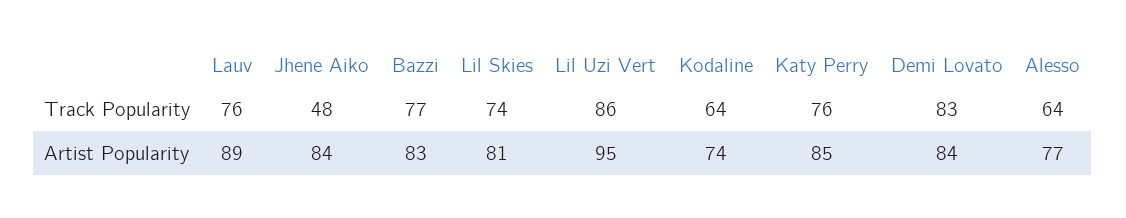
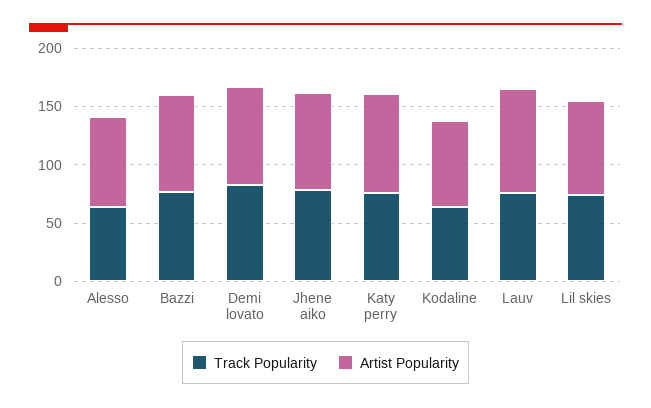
Track Popularity, Jhene Aiko: 48 -> 80
Track Popularity, Lil Uzi Vert: 86 -> none
Artist Popularity, Lil Uzi Vert: 95 -> none

